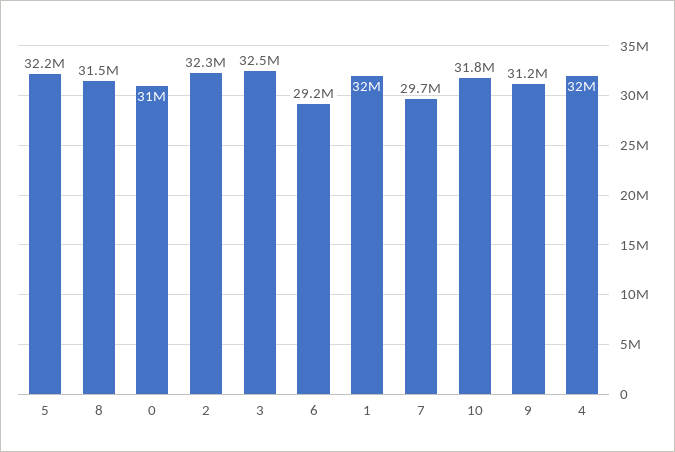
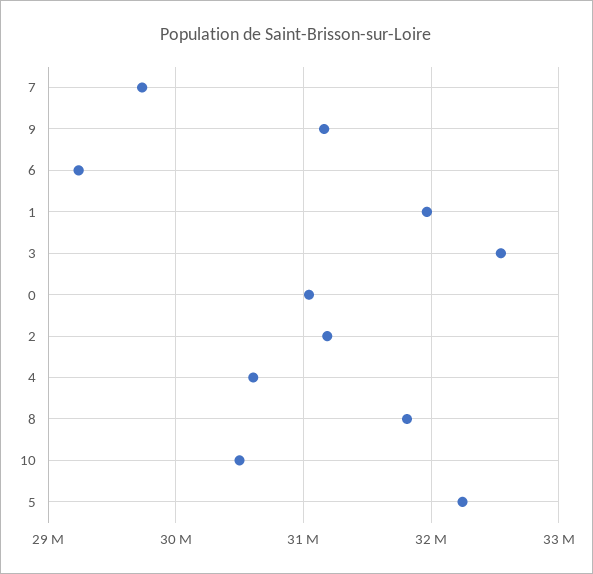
8: 31500000 -> 31800000
2: 32300000 -> 31200000
10: 31800000 -> 30500000
4: 32000000 -> 30600000

